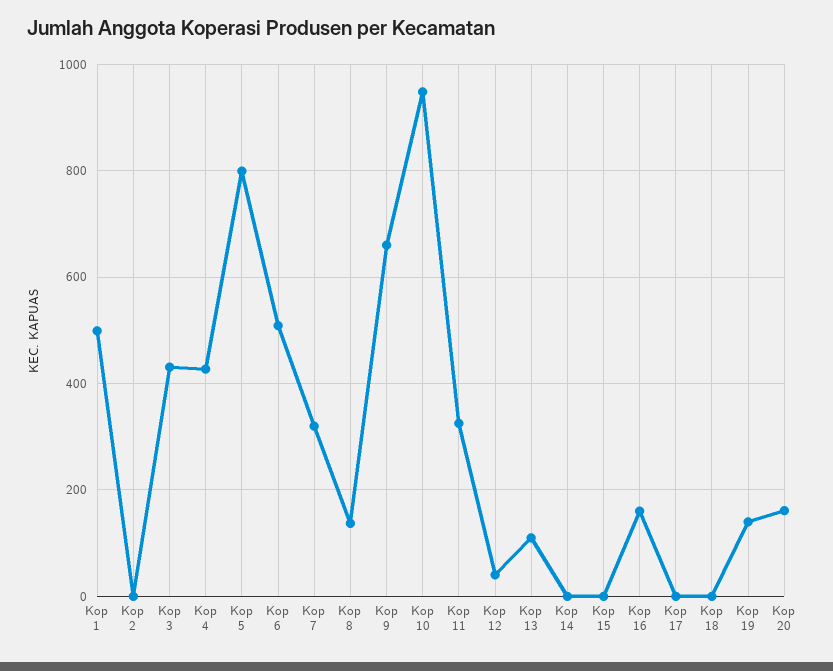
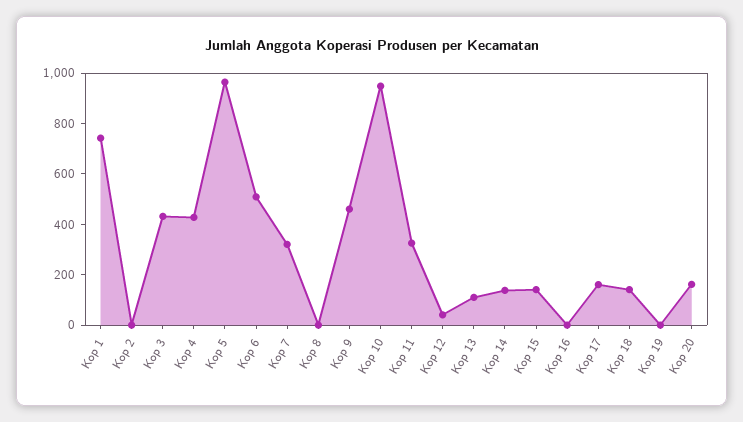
Kop 1: 500 -> 750
Kop 5: 800 -> 950
Kop 8: 140 -> 0
Kop 9: 660 -> 450
Kop 14: 0 -> 150
Kop 15: 0 -> 150
Kop 16: 160 -> 0
Kop 17: 0 -> 150
Kop 18: 0 -> 150
Kop 19: 140 -> 0

